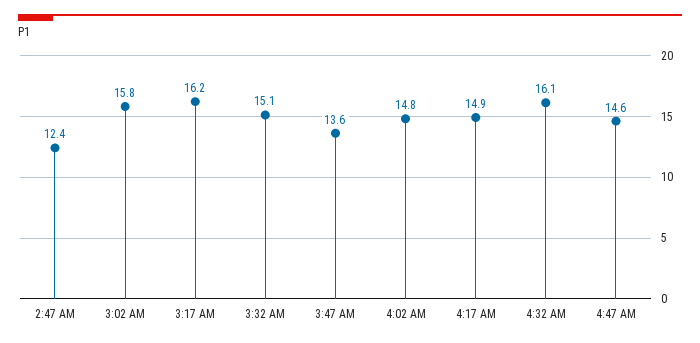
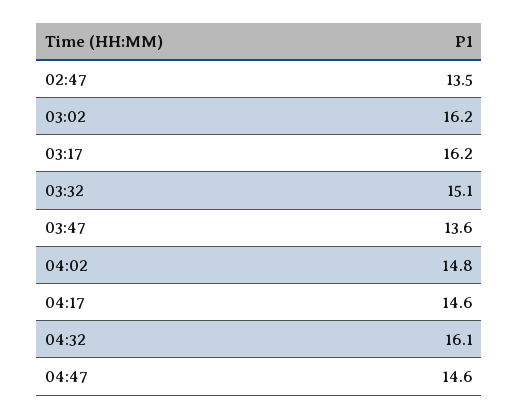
2:47 AM: 12.4 -> 13.5
3:02 AM: 15.8 -> 16.2
4:17 AM: 14.9 -> 14.6

